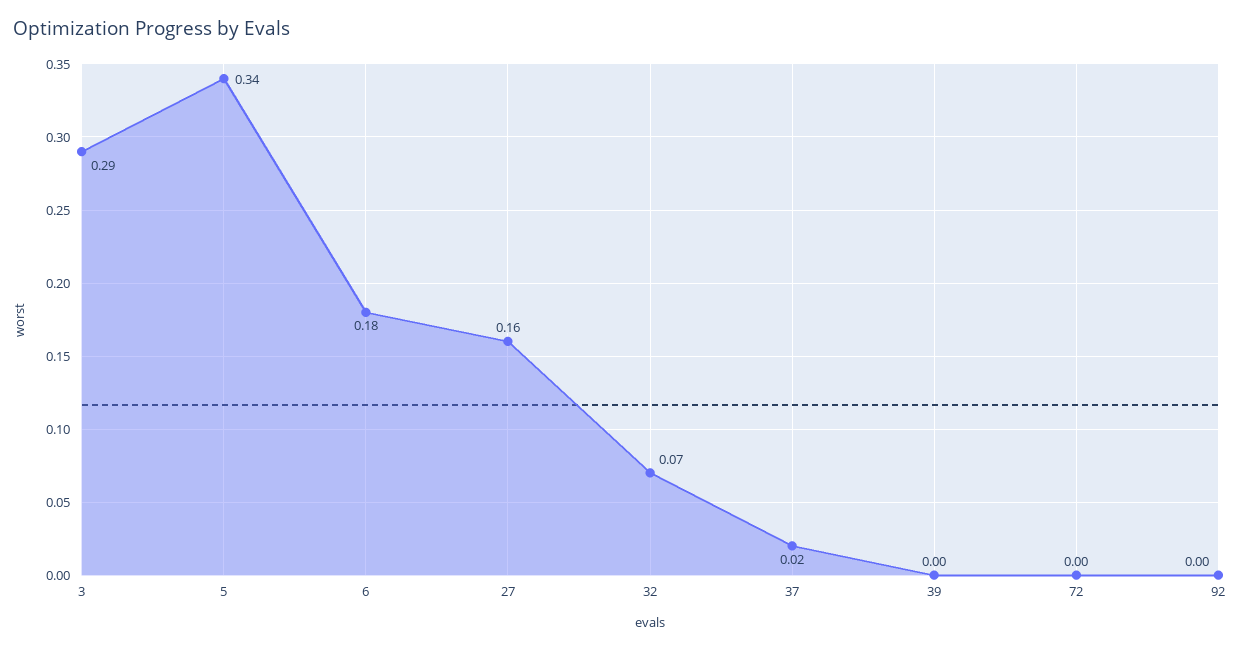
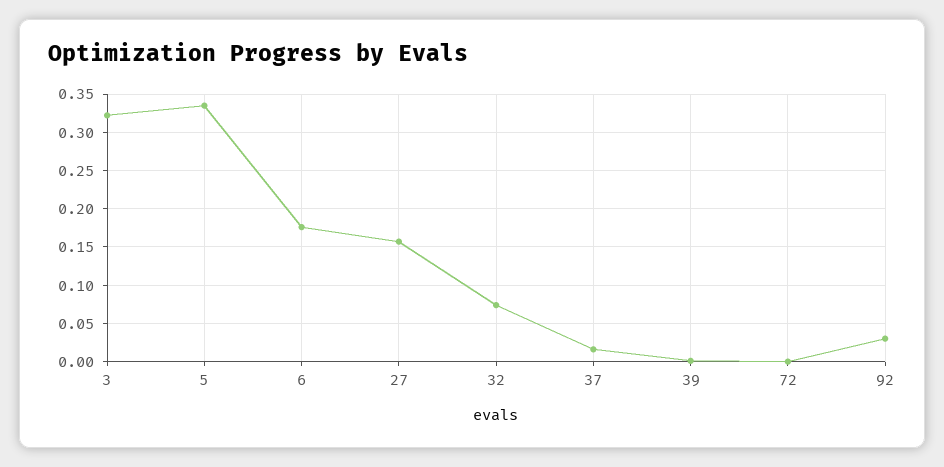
3: 0.29 -> 0.32
92: 0 -> 0.03

